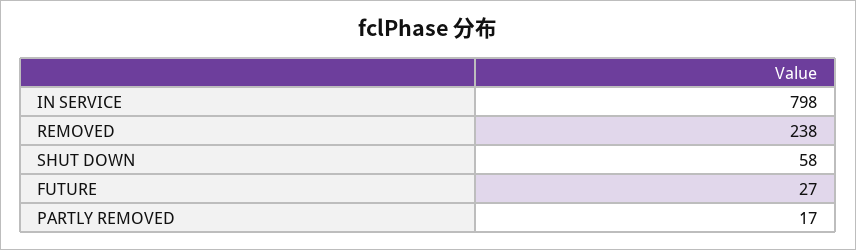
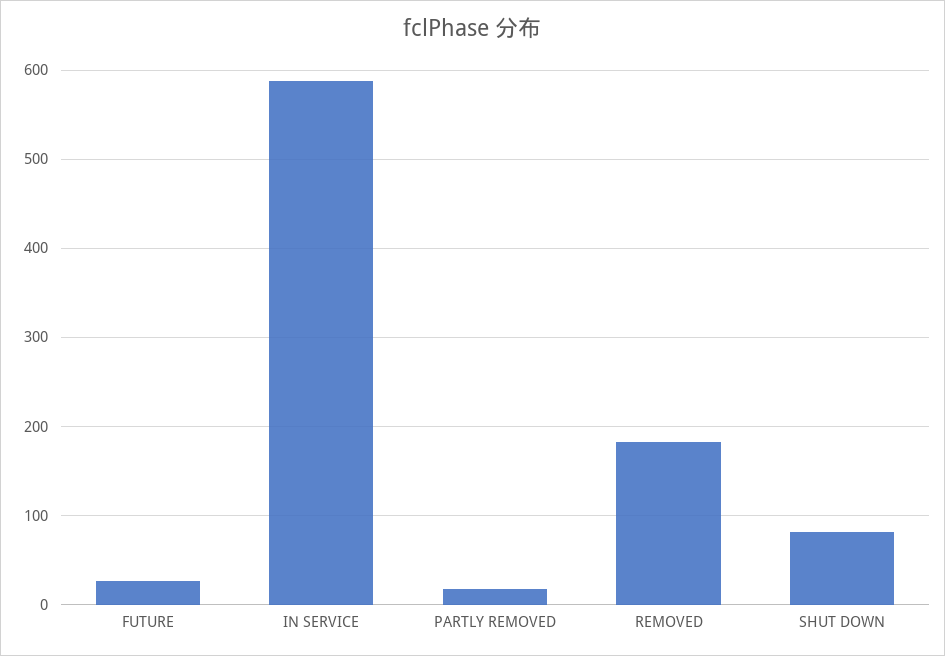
IN SERVICE: 798 -> 590
REMOVED: 238 -> 180
SHUT DOWN: 58 -> 80

